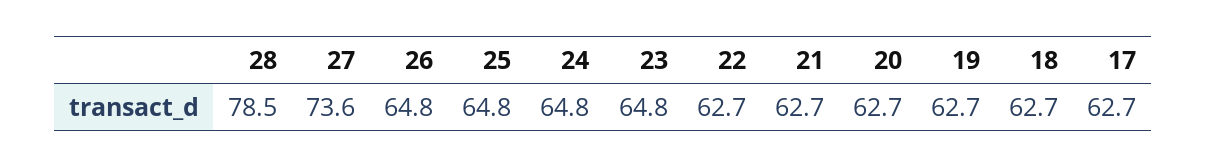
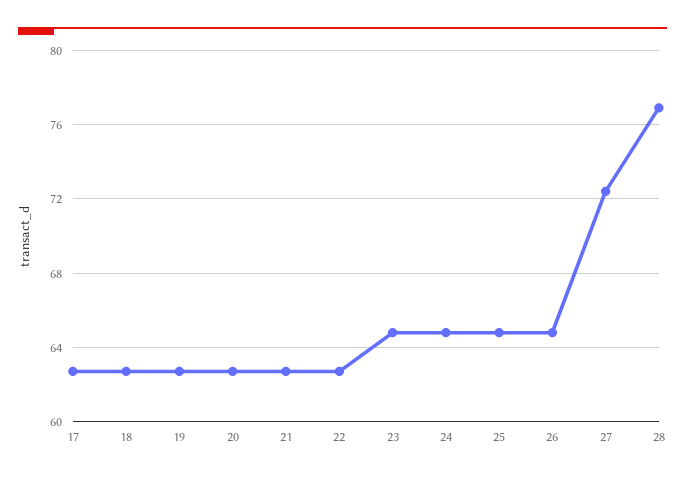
28: 78.5 -> 77
27: 73.6 -> 72.5

